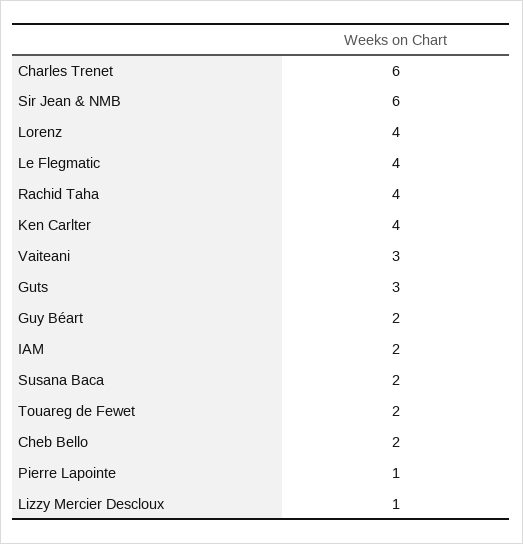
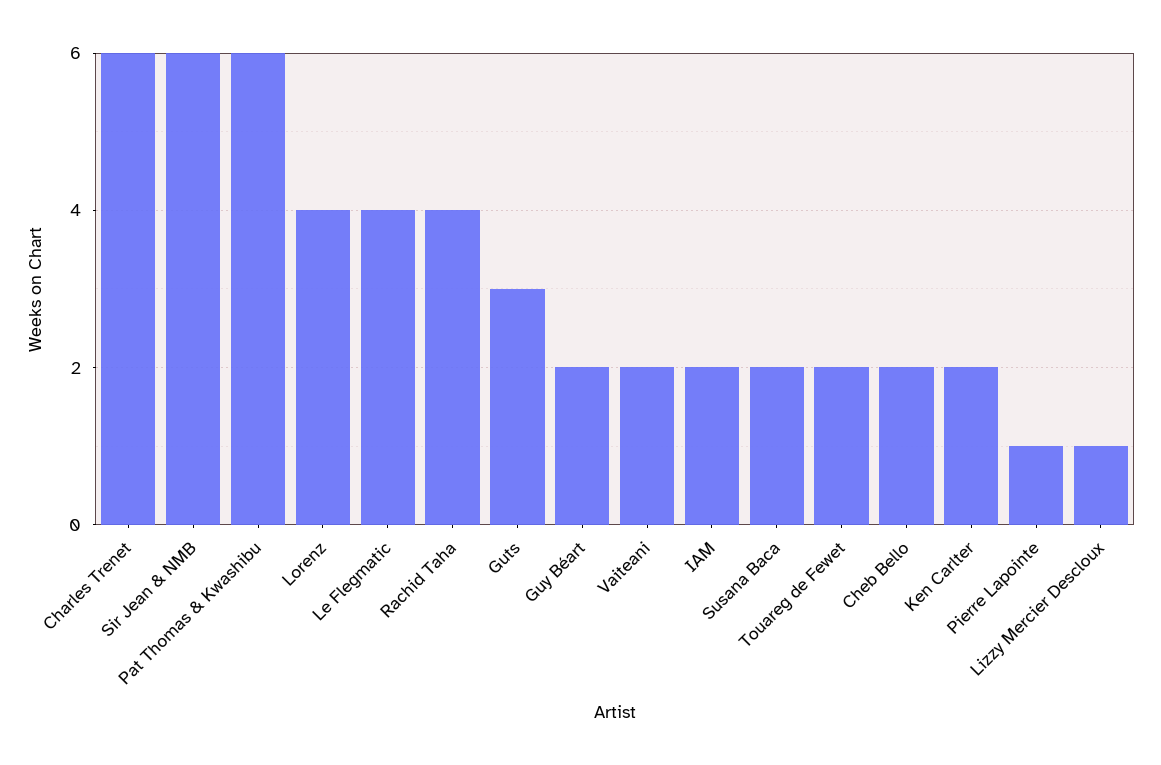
Ken Carlter: 4 -> 2
Vaiteani: 3 -> 2
Pat Thomas & Kwashibu: none -> 6

